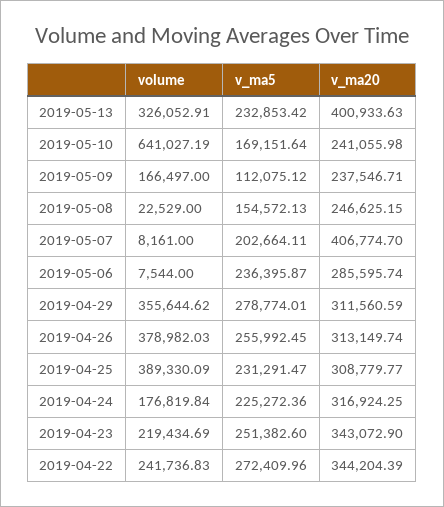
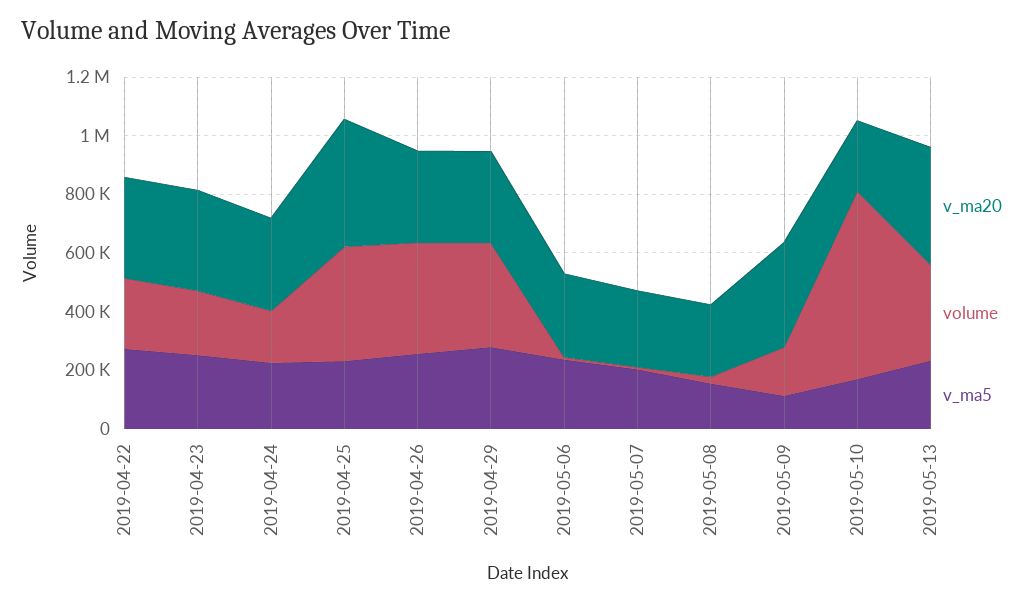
v_ma20, 2019-05-09: 237546.71 -> 350000
v_ma20, 2019-05-07: 406774.7 -> 250000
v_ma20, 2019-04-25: 308779.77 -> 450000

